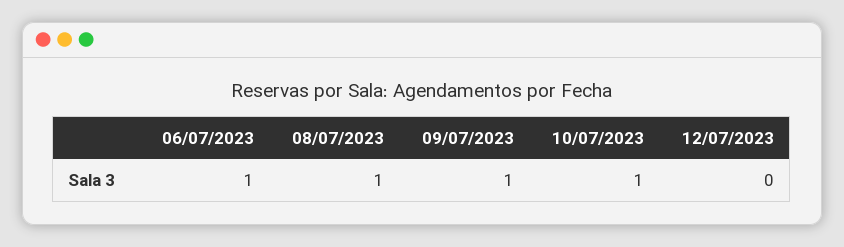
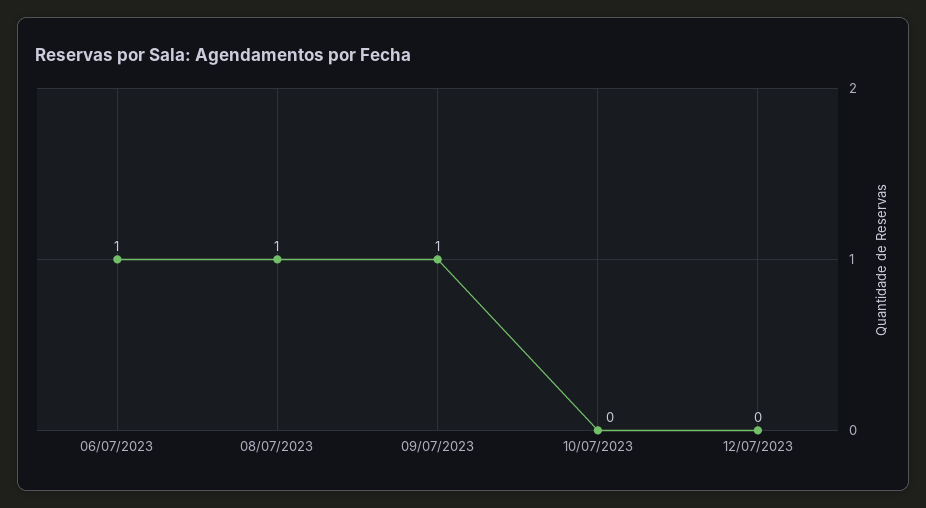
10/07/2023: 1 -> 0

